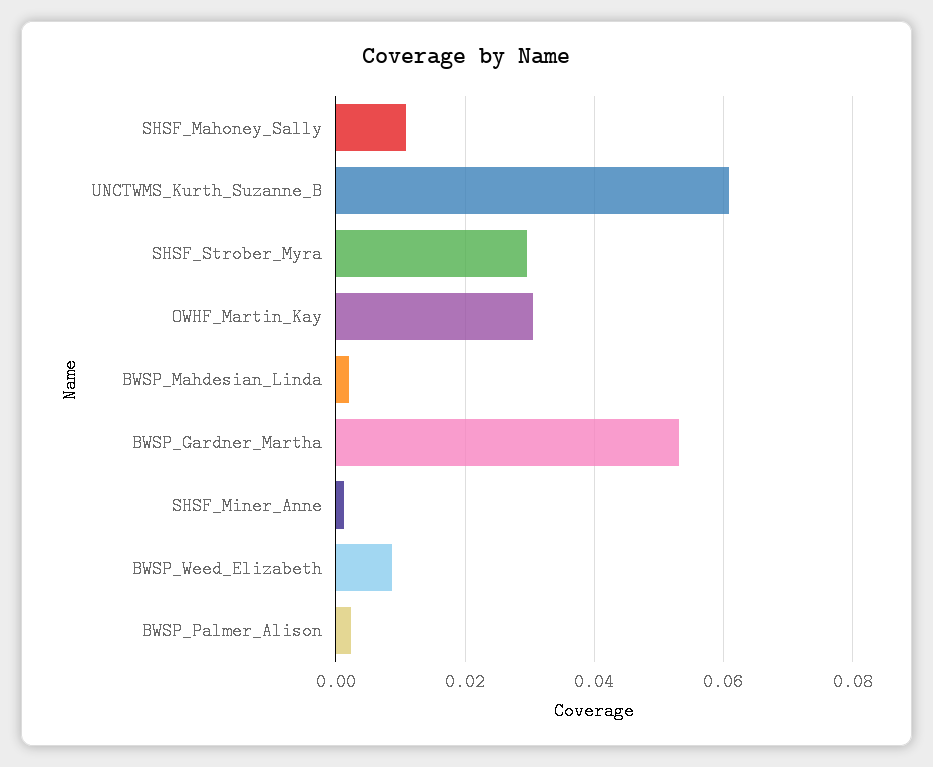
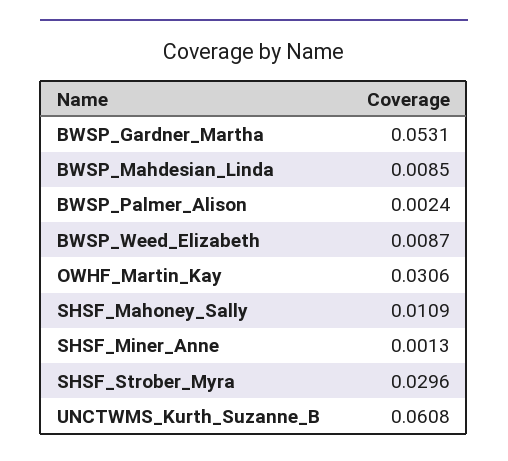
BWSP_Mahdesian_Linda: 0.002 -> 0.0085

